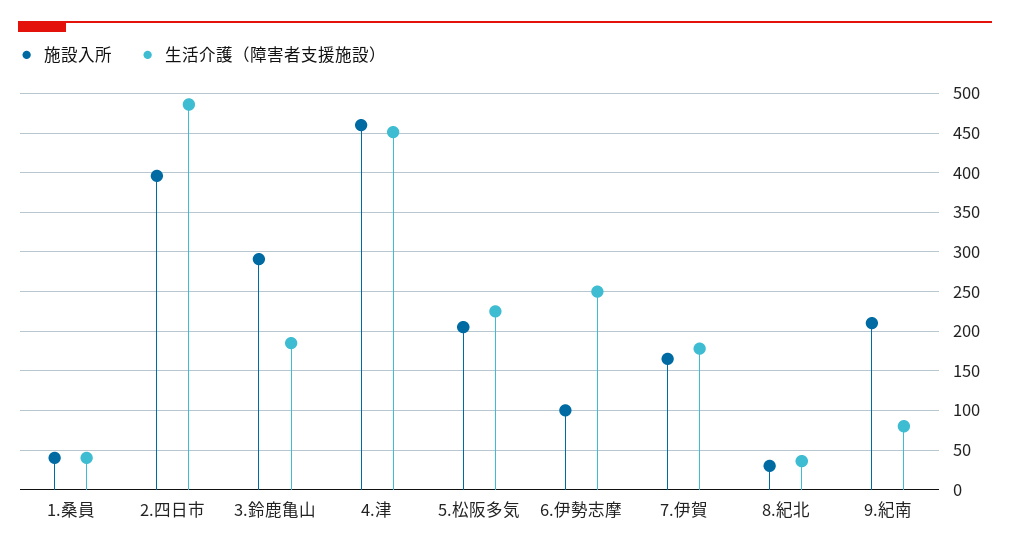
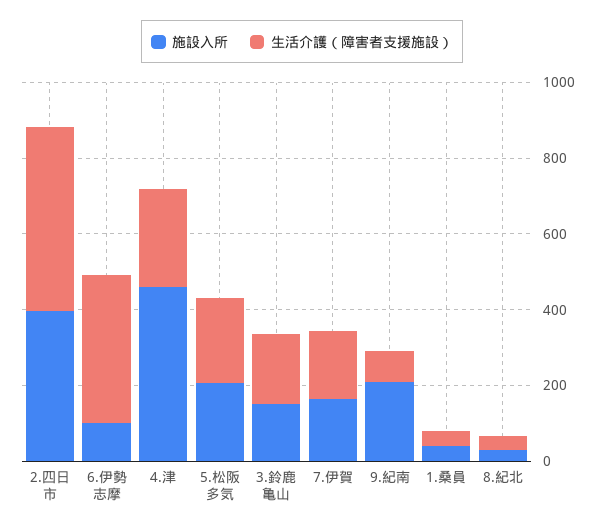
施設入所, 3.鈴鹿亀山: 290 -> 150
生活介護（障害者支援施設）, 4.津: 450 -> 250
生活介護（障害者支援施設）, 6.伊勢志摩: 250 -> 400

